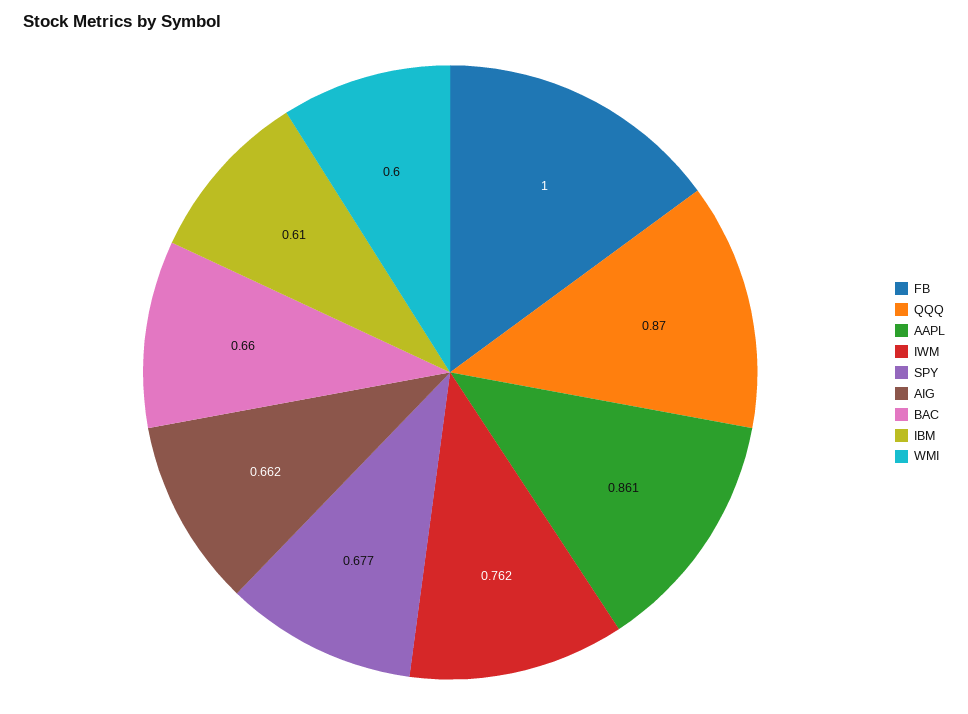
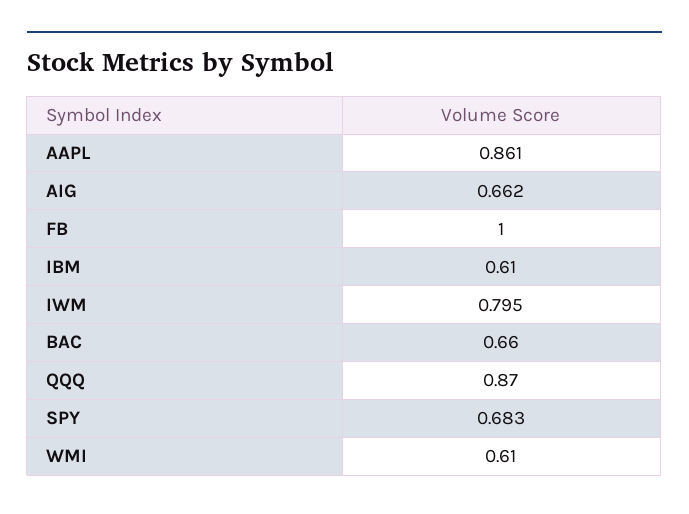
IWM: 0.762 -> 0.795
SPY: 0.677 -> 0.683
WMI: 0.6 -> 0.61

